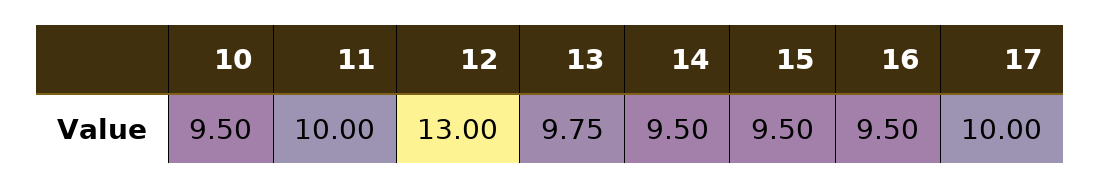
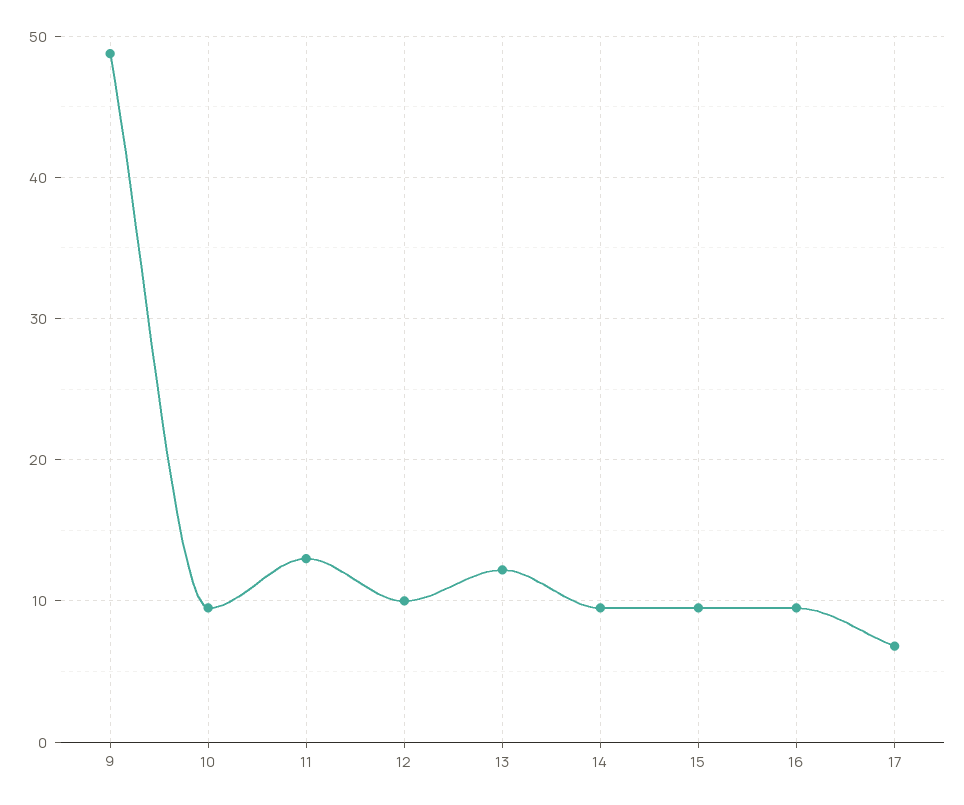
11: 10 -> 13
12: 13 -> 10
13: 9.75 -> 12
17: 10 -> 7
9: none -> 49

